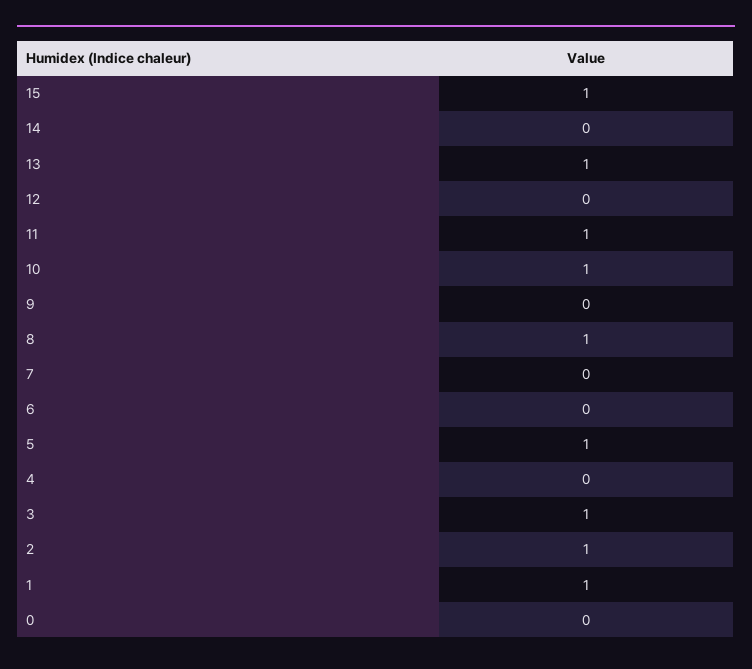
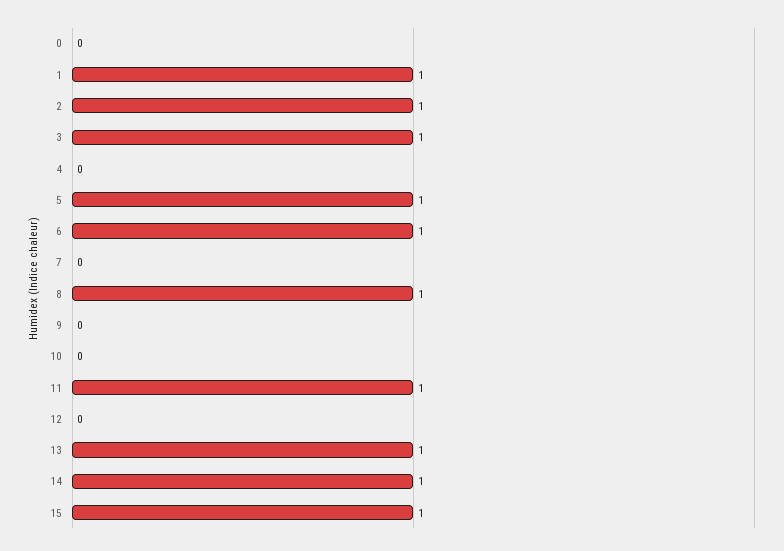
14: 0 -> 1
10: 1 -> 0
6: 0 -> 1

